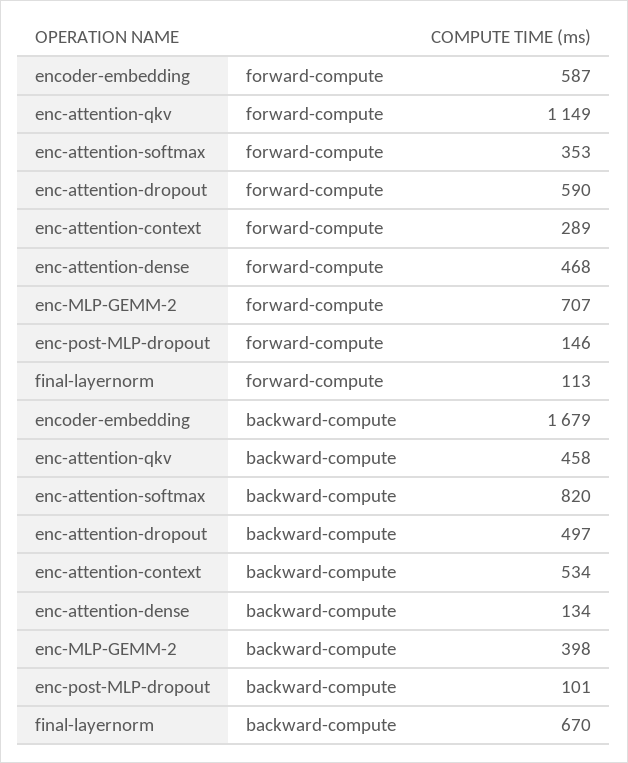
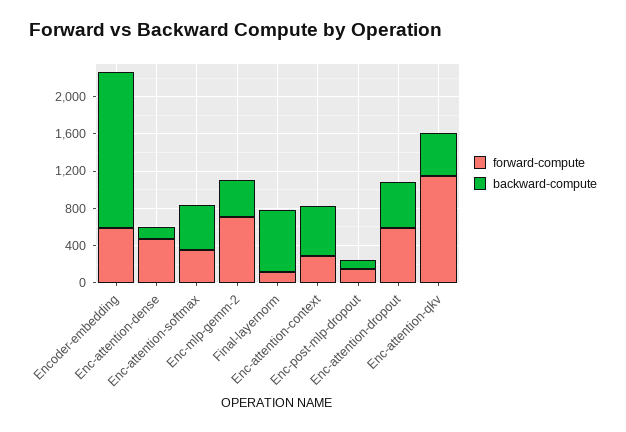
backward-compute, enc-attention-softmax: 820 -> 500

